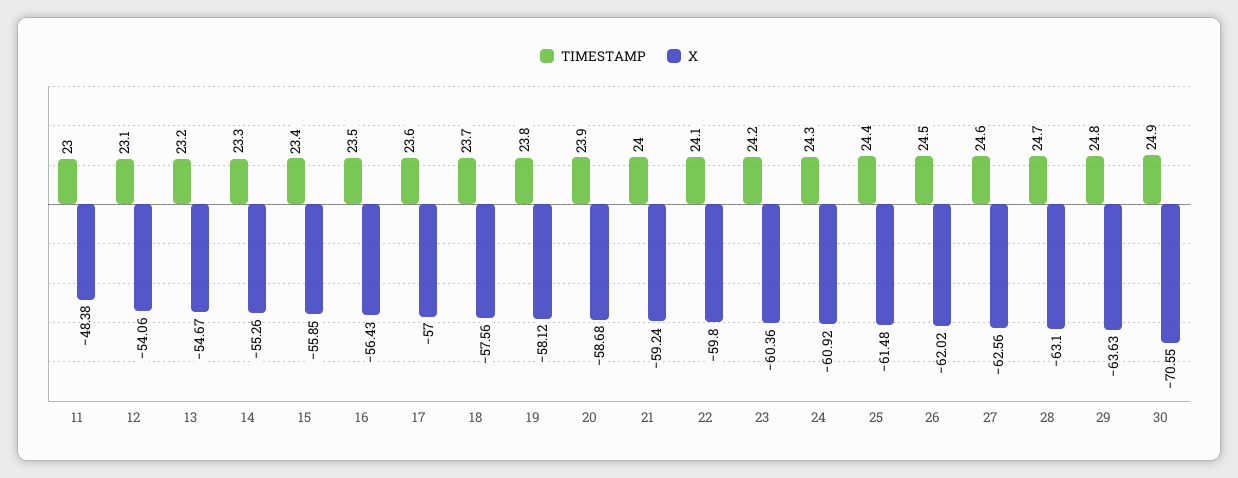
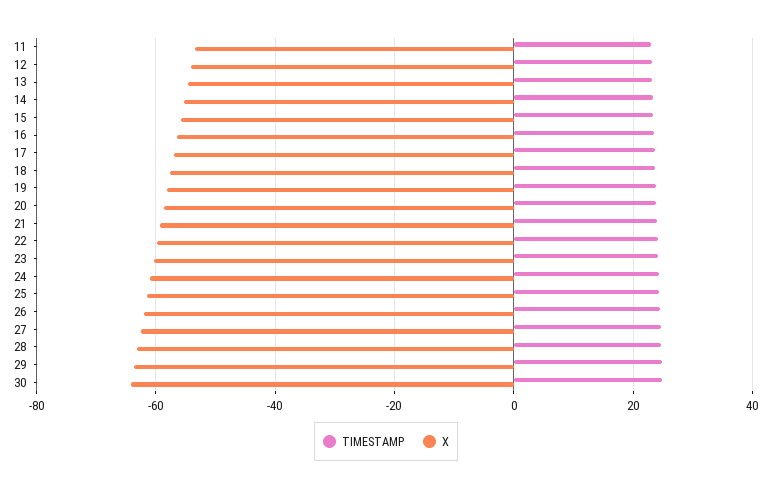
X, 11: -48.38 -> -54
X, 30: -70.55 -> -64

